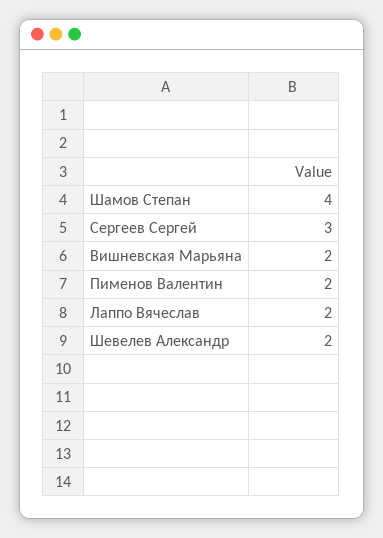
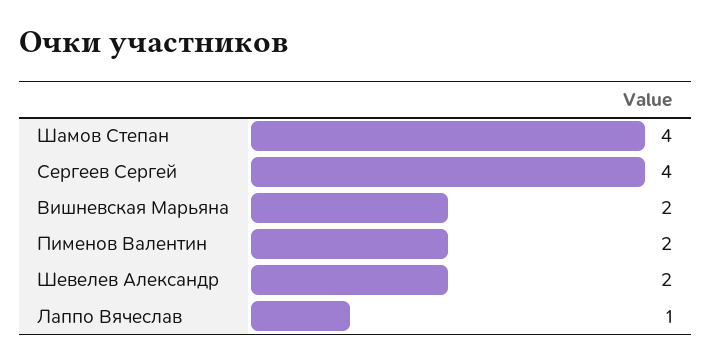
Сергеев Сергей: 3 -> 4
Лаппо Вячеслав: 2 -> 1

